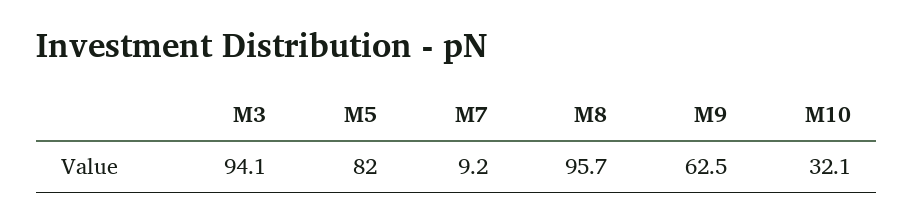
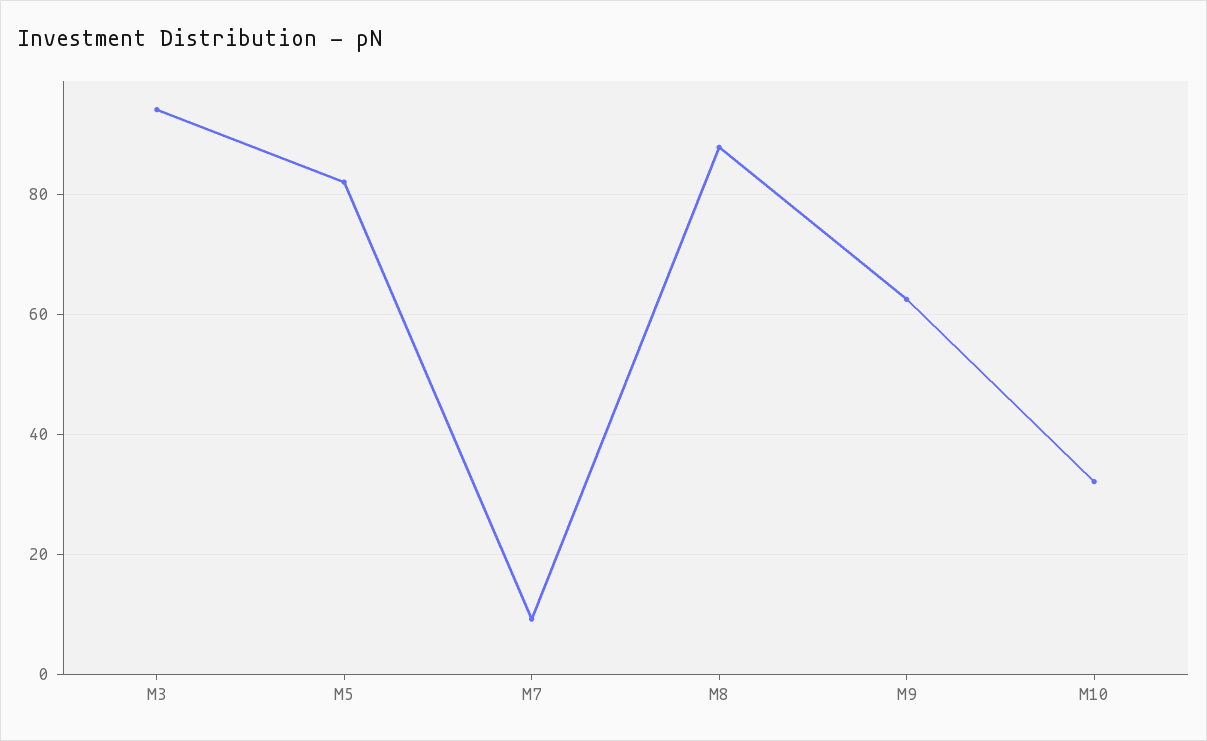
M8: 95.7 -> 88

